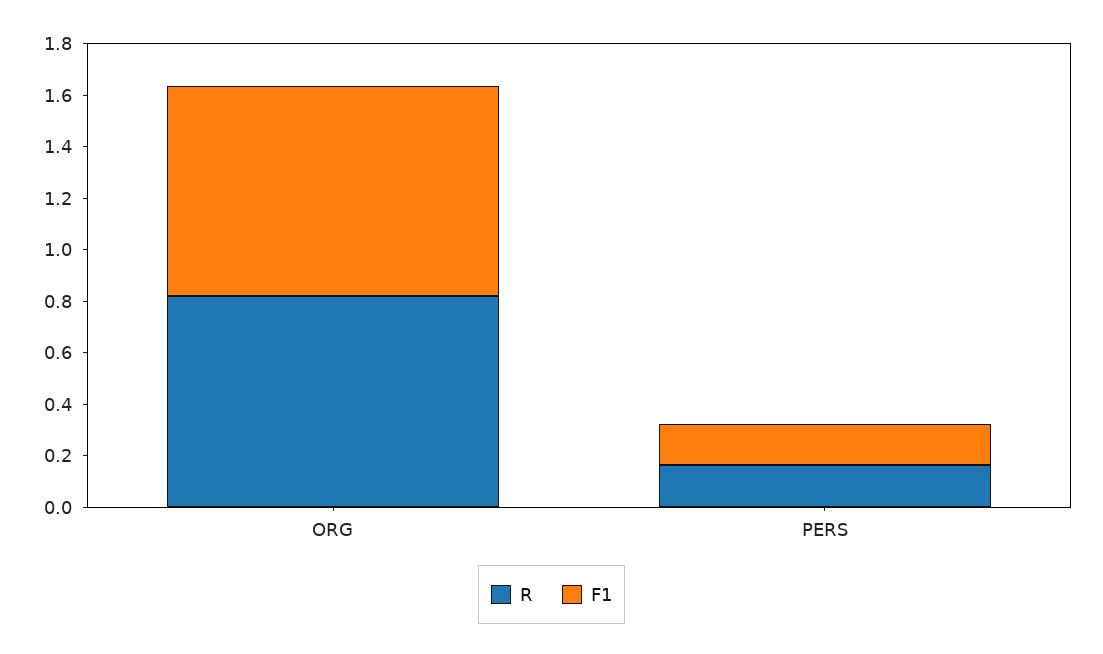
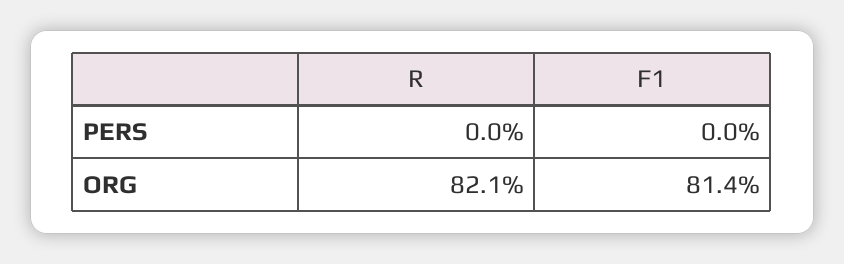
R, PERS: 0.15 -> 0
F1, PERS: 0.15 -> 0

